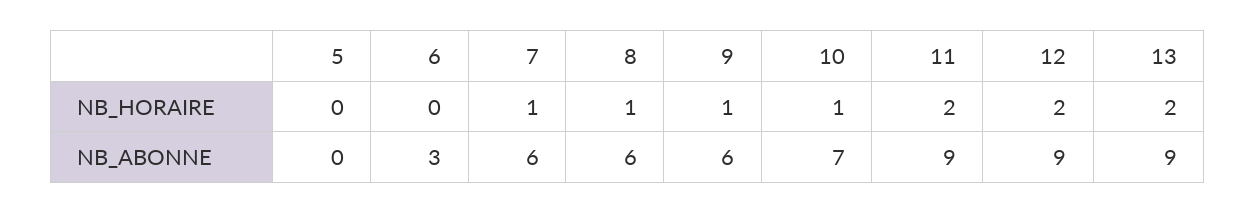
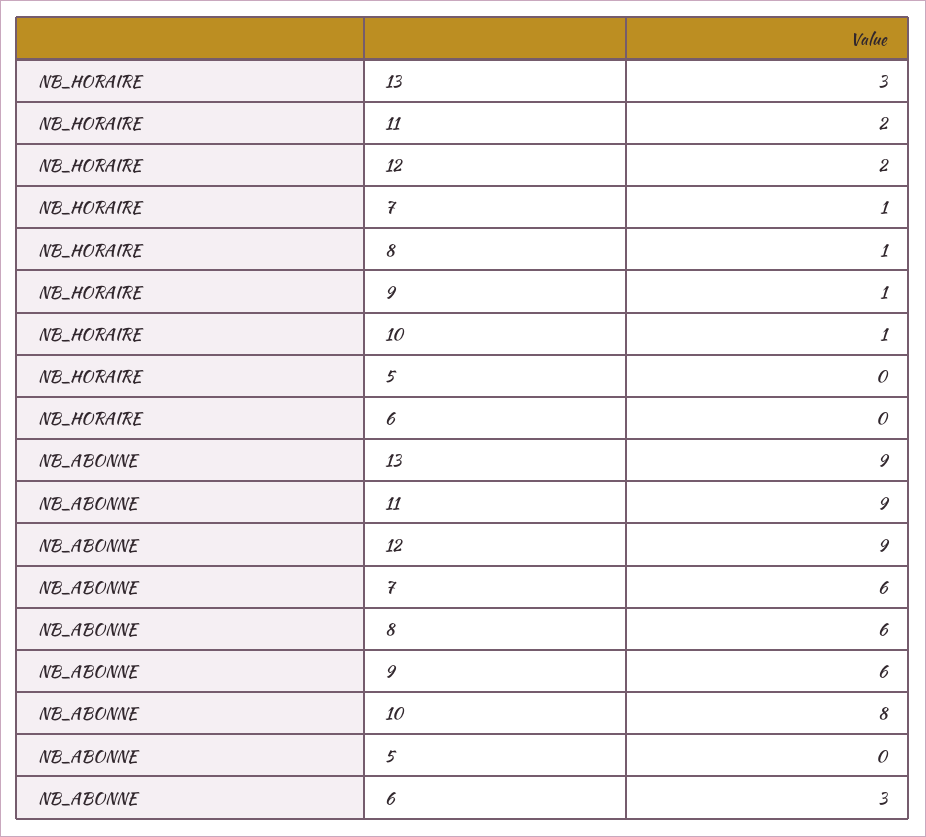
13, NB_HORAIRE: 2 -> 3
10, NB_ABONNE: 7 -> 8

